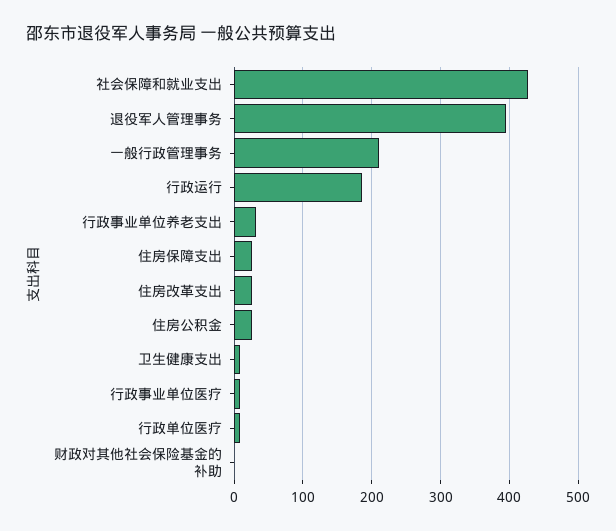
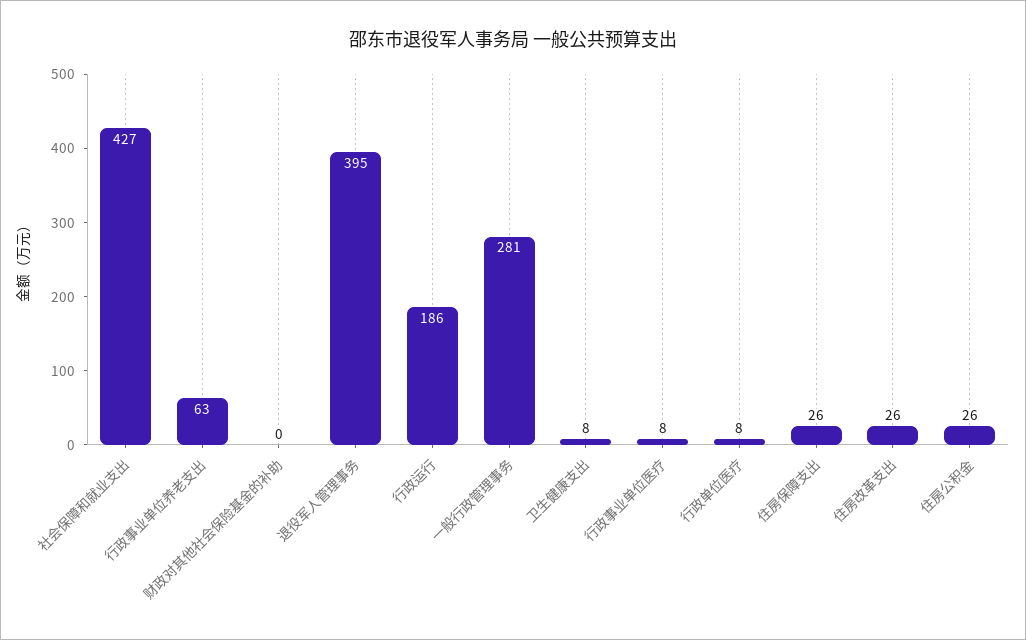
一般行政管理事务: 210 -> 281
行政事业单位养老支出: 30 -> 63

